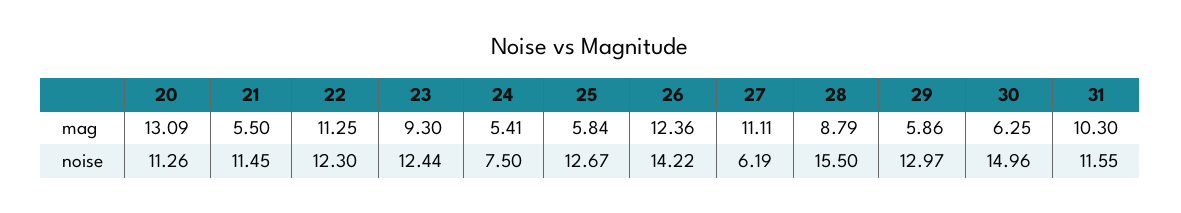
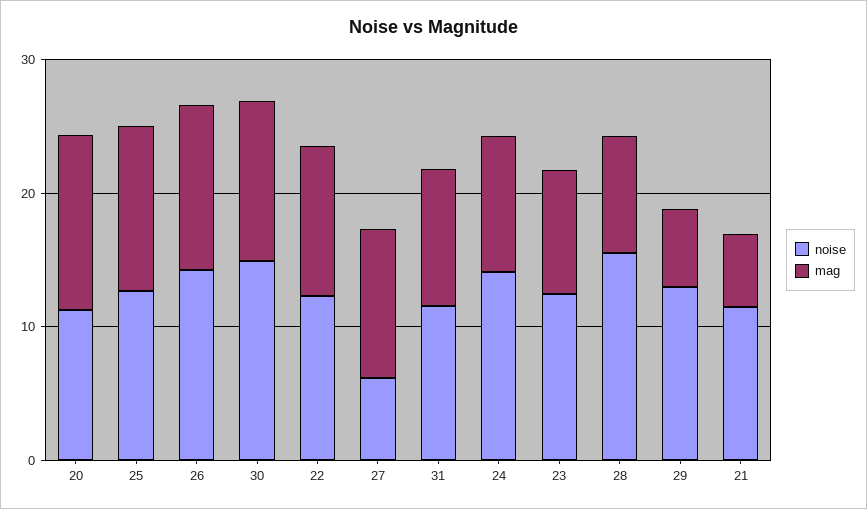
mag, 24: 5.41 -> 10
mag, 25: 5.84 -> 12
mag, 30: 6.25 -> 12
noise, 24: 7.5 -> 14

